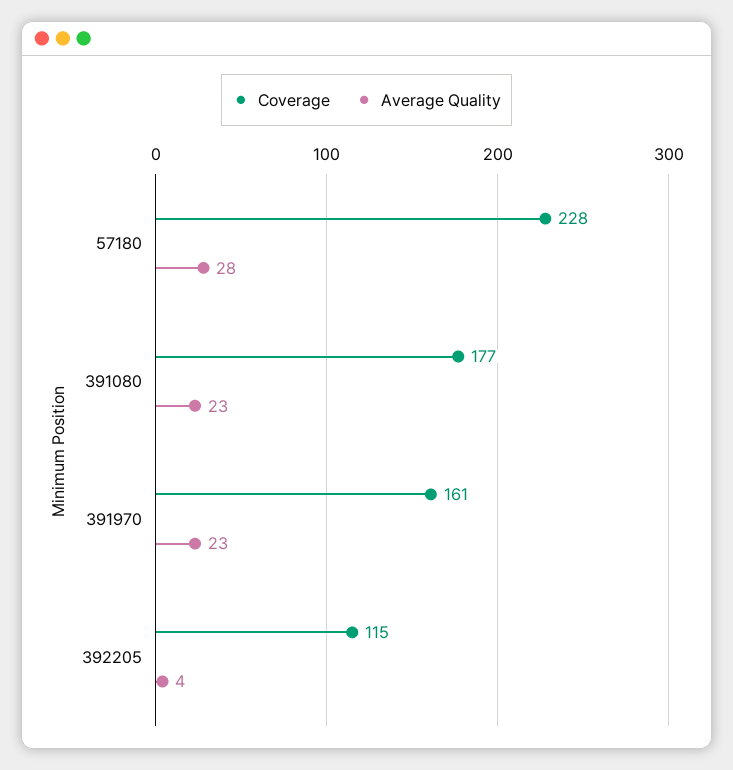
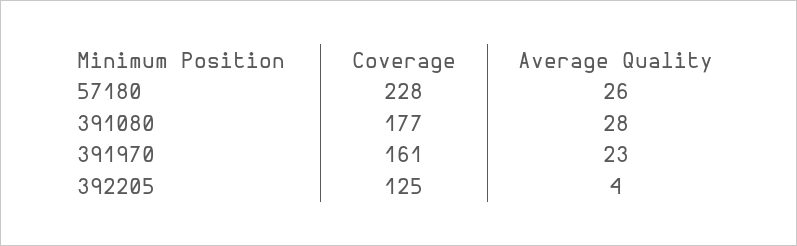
Average Quality, 57180: 28 -> 26
Average Quality, 391080: 23 -> 28
Coverage, 392205: 115 -> 125

